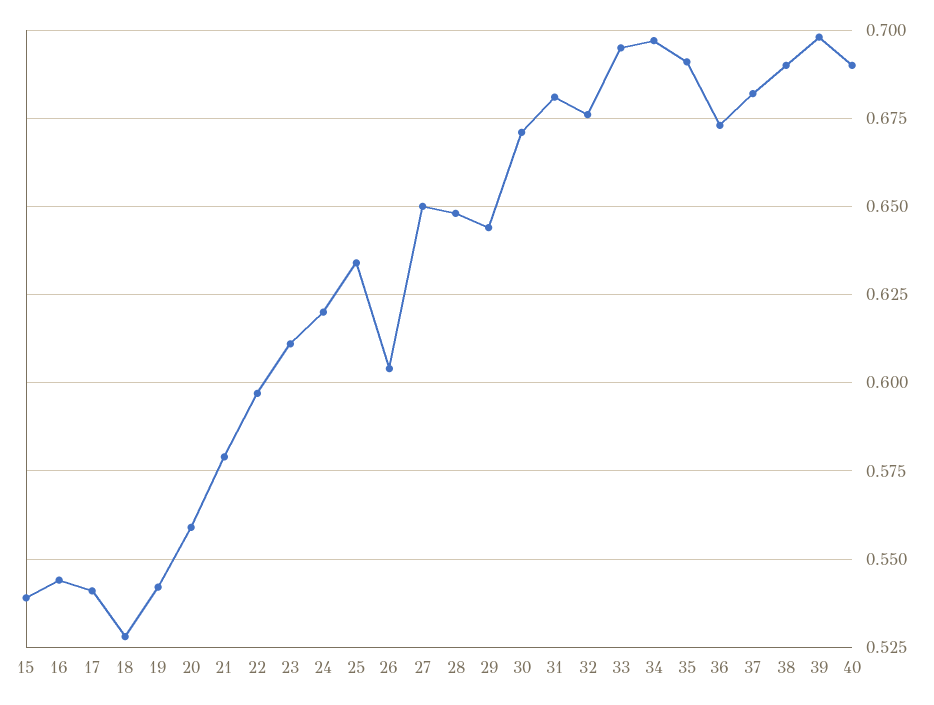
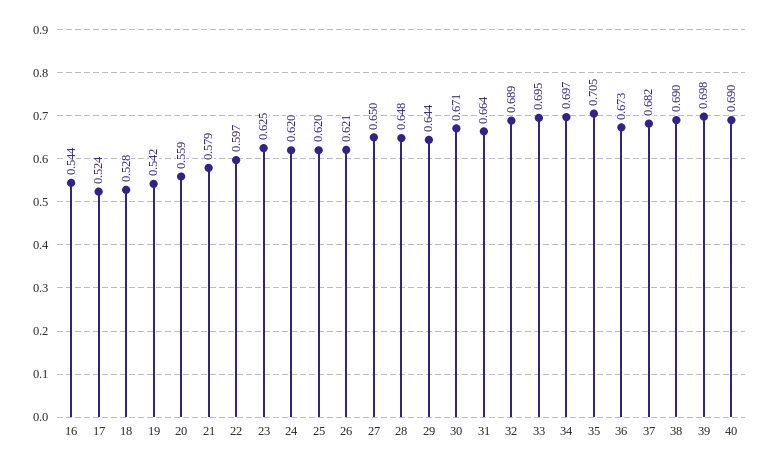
15: 0.54 -> none
17: 0.54 -> 0.524
23: 0.61 -> 0.625
25: 0.635 -> 0.62
26: 0.605 -> 0.621
31: 0.68 -> 0.664
32: 0.675 -> 0.689
35: 0.69 -> 0.705

